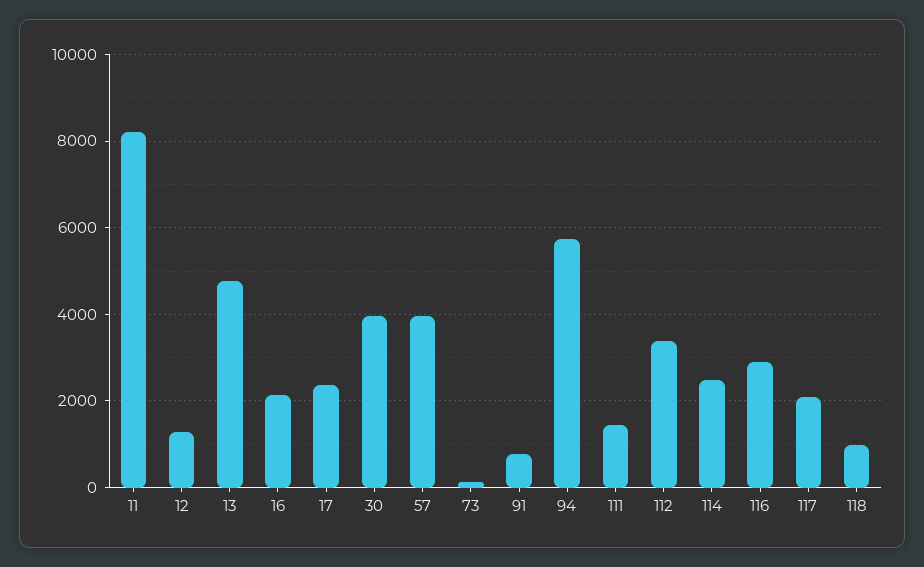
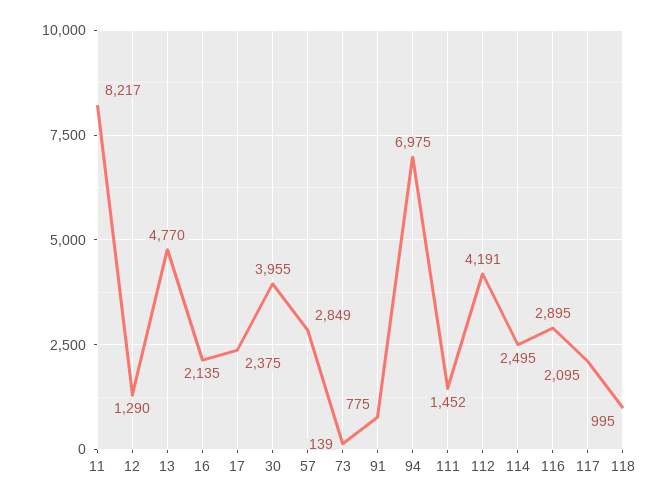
57: 4000 -> 2849
94: 5800 -> 6975
112: 3400 -> 4191

